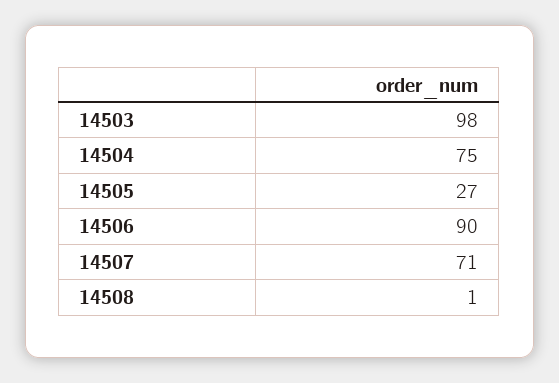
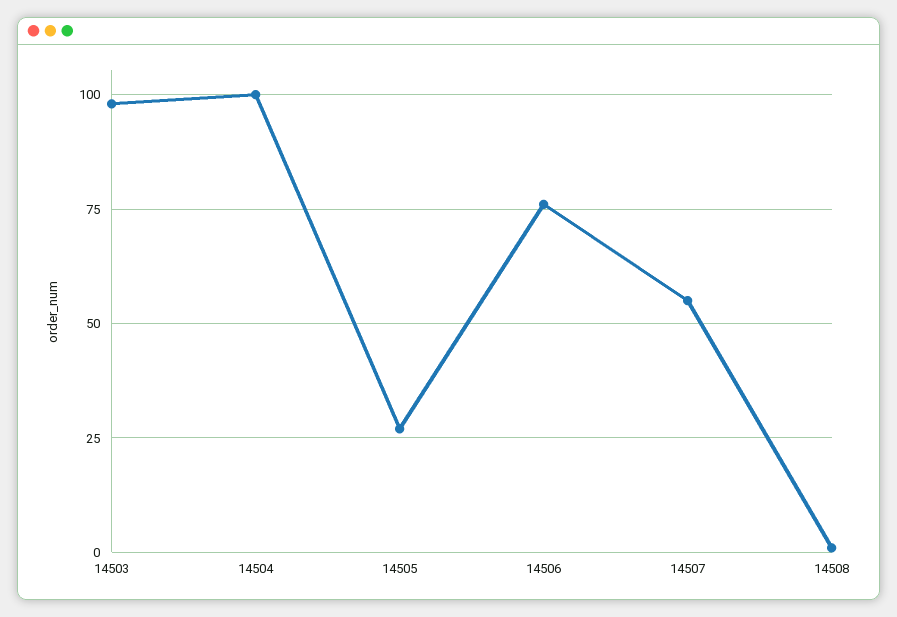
14504: 75 -> 100
14506: 90 -> 75
14507: 71 -> 55

